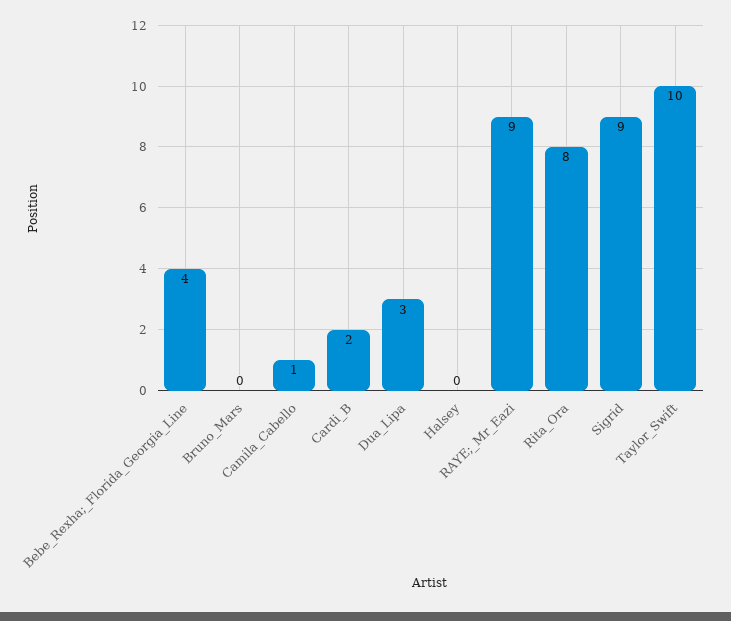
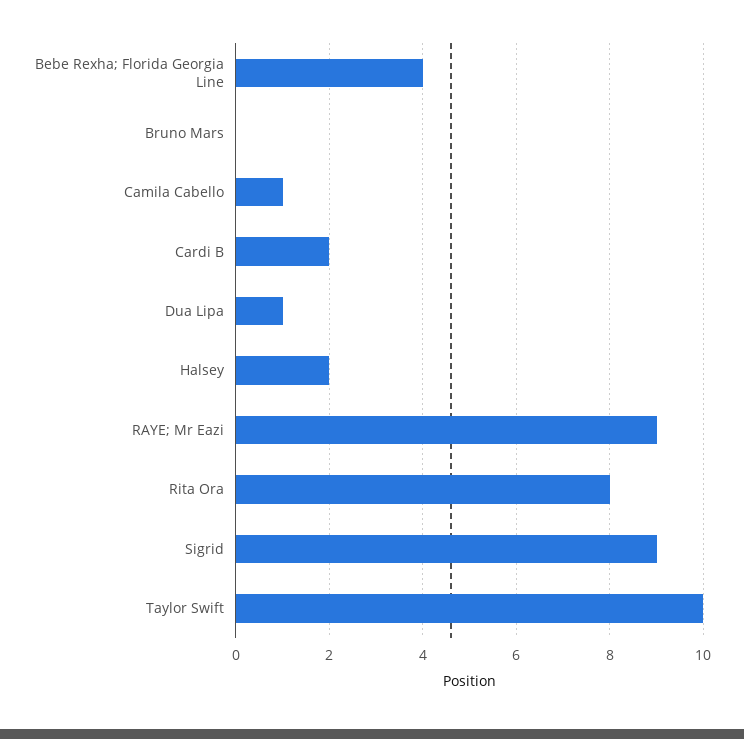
Dua_Lipa: 3 -> 1
Halsey: 0 -> 2

